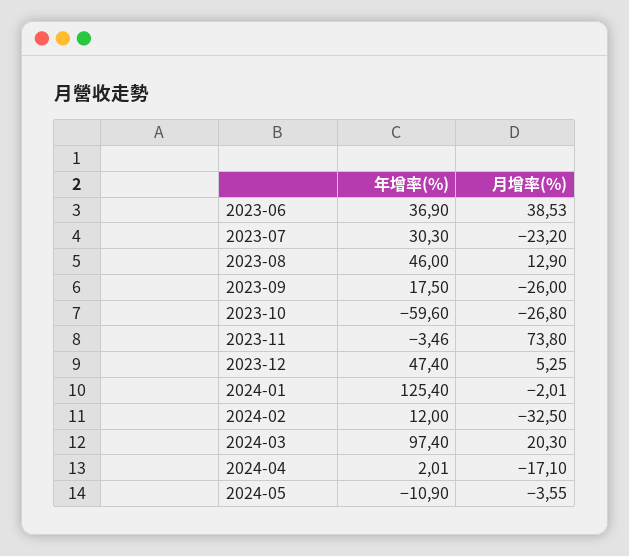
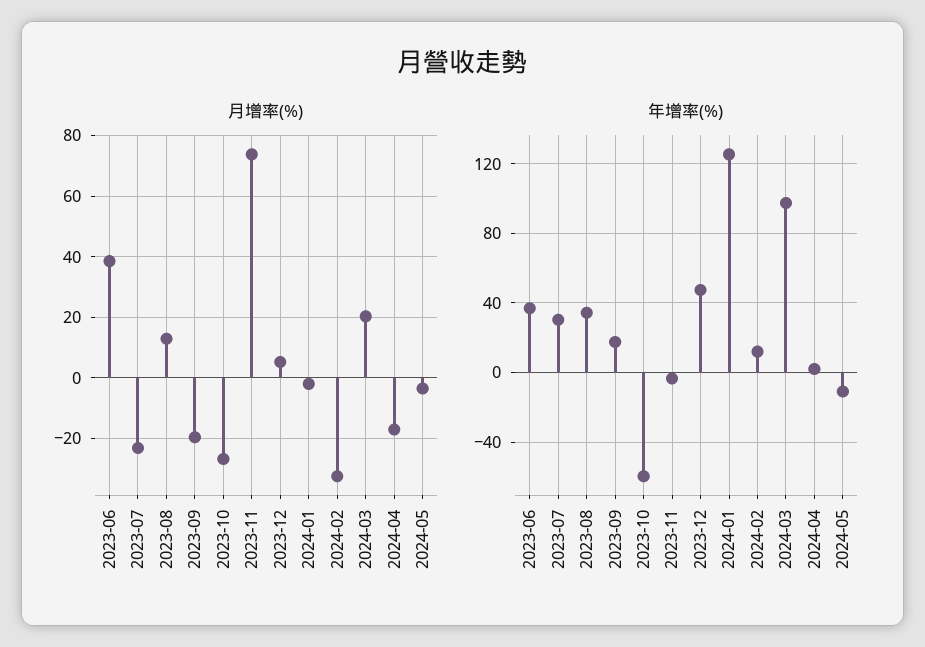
年增率(%), 2023-08: 46 -> 35
月增率(%), 2023-09: -26 -> -20

